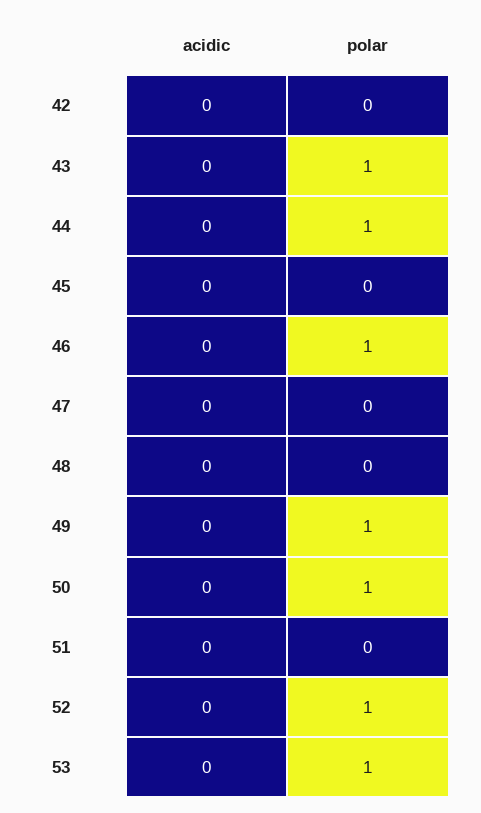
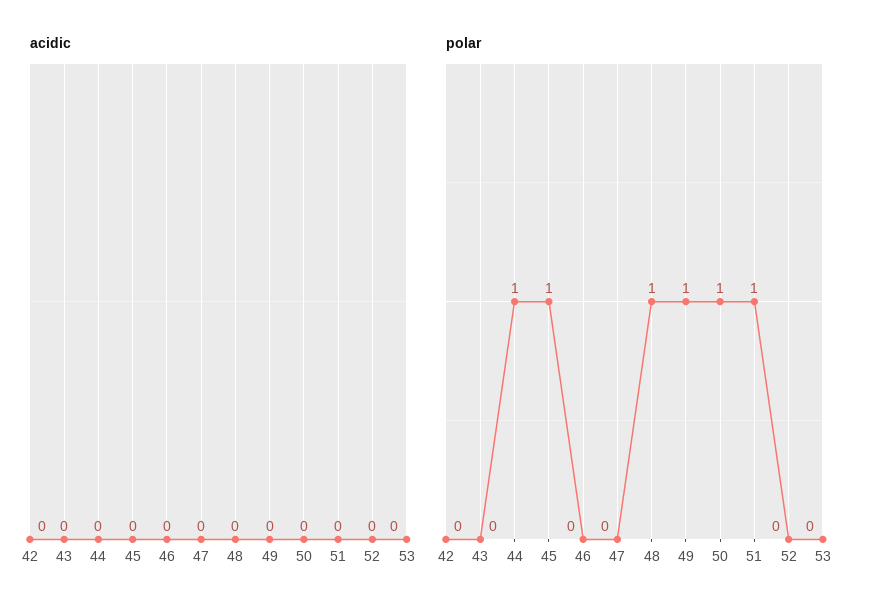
polar, 43: 1 -> 0
polar, 45: 0 -> 1
polar, 46: 1 -> 0
polar, 48: 0 -> 1
polar, 51: 0 -> 1
polar, 52: 1 -> 0
polar, 53: 1 -> 0

